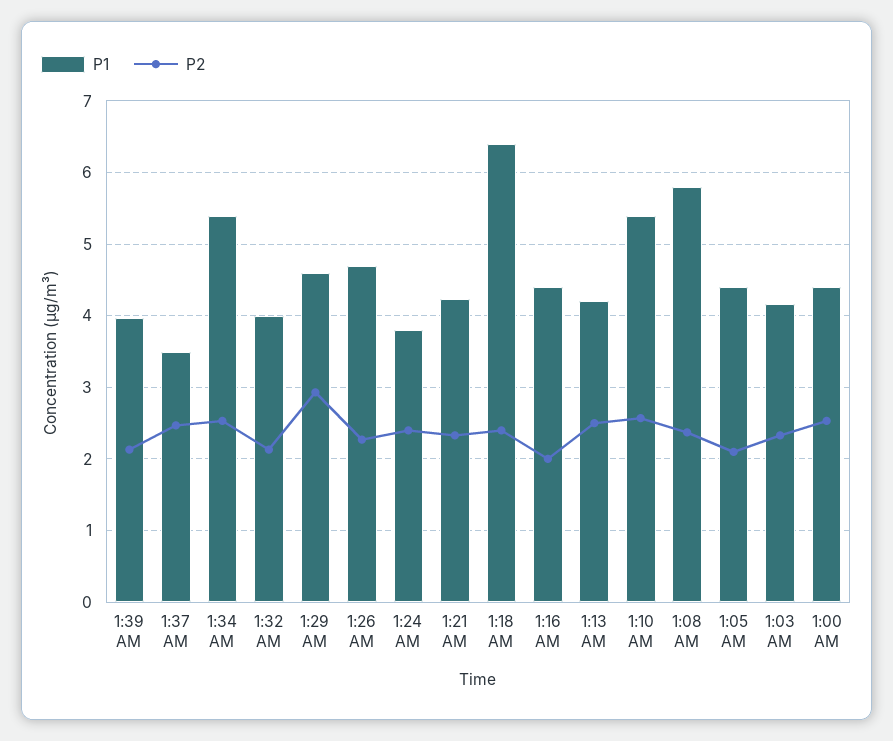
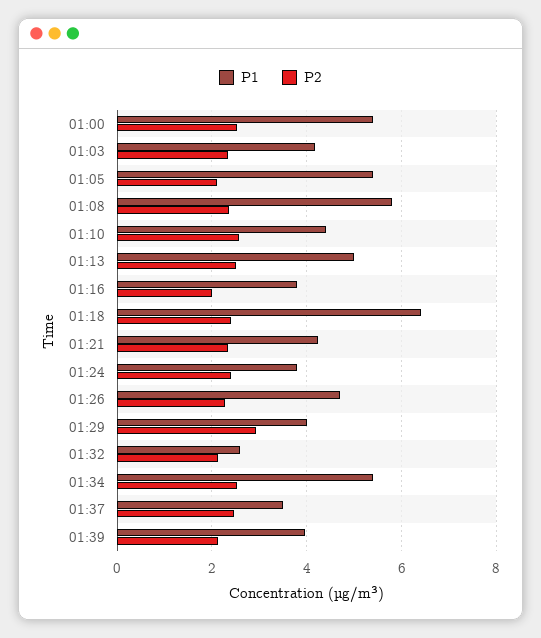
P1, 1:32 AM: 4 -> 2.6
P1, 1:29 AM: 4.6 -> 4
P1, 1:16 AM: 4.4 -> 3.8
P1, 1:13 AM: 4.2 -> 5
P1, 1:10 AM: 5.4 -> 4.4
P1, 1:05 AM: 4.4 -> 5.4
P1, 1:00 AM: 4.4 -> 5.4

